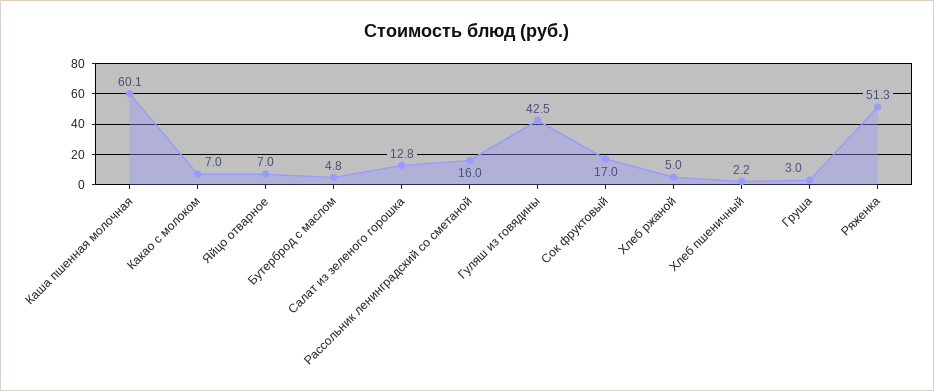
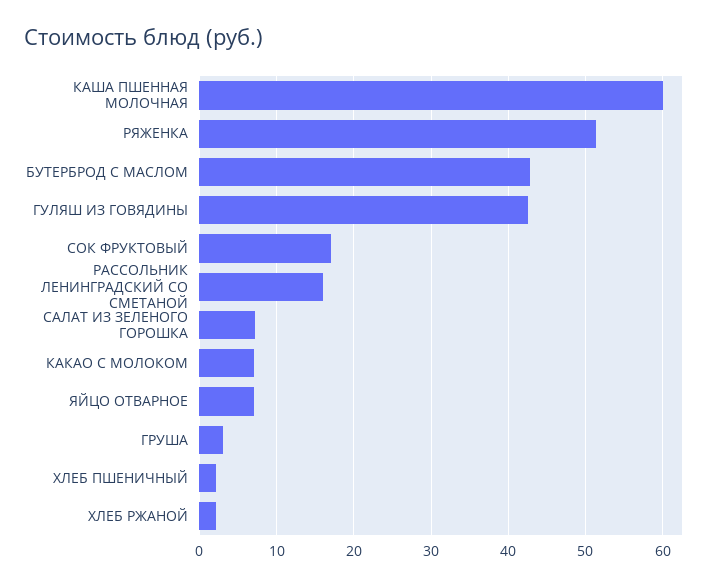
Бутерброд с маслом: 4.8 -> 43
Салат из зеленого горошка: 12.8 -> 7
Хлеб ржаной: 5 -> 2

